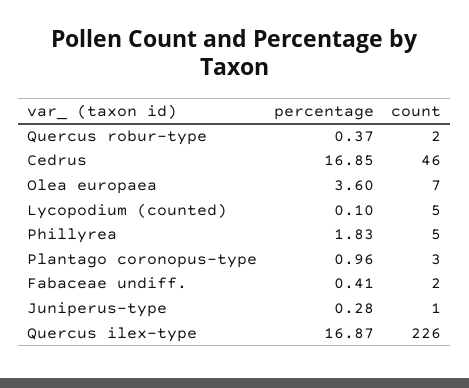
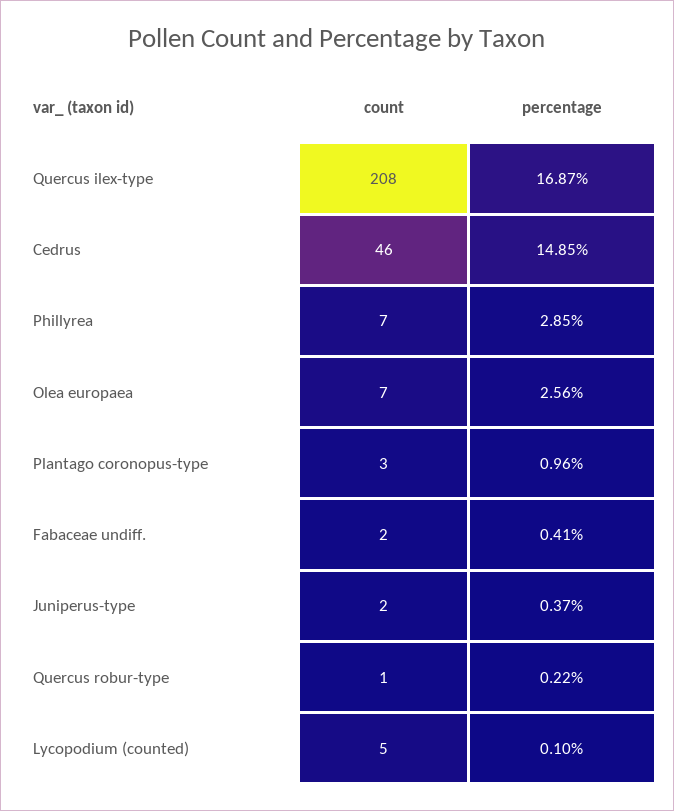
percentage, Quercus robur-type: 0.37 -> 0.22
count, Quercus robur-type: 2 -> 1
percentage, Cedrus: 16.85 -> 14.85
percentage, Olea europaea: 3.6 -> 2.56
percentage, Phillyrea: 1.83 -> 2.85
count, Phillyrea: 5 -> 7
percentage, Juniperus-type: 0.28 -> 0.37
count, Juniperus-type: 1 -> 2
count, Quercus ilex-type: 226 -> 208

